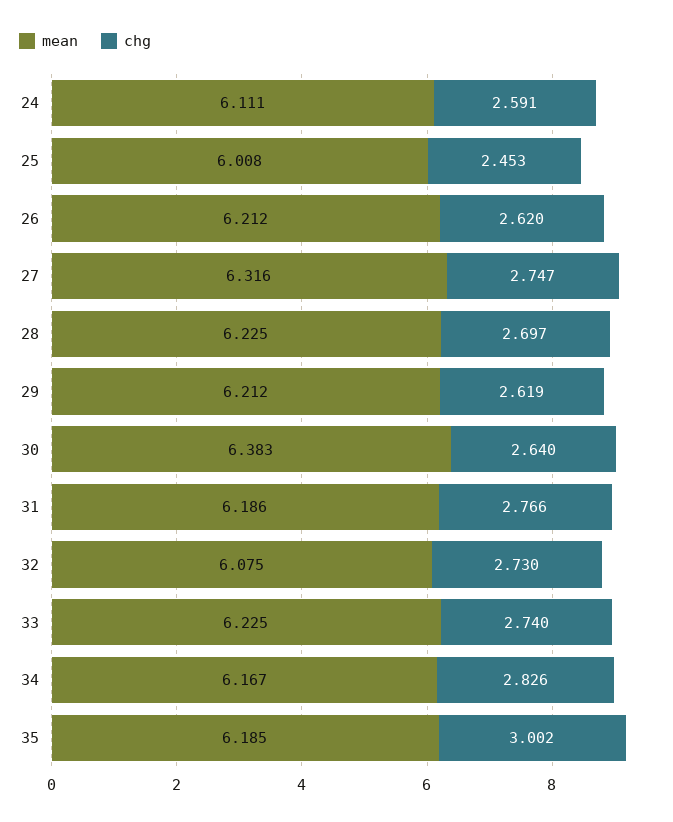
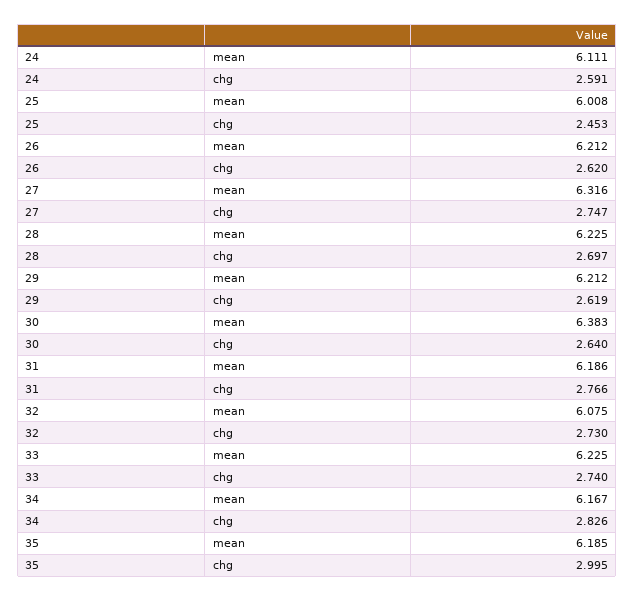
chg, 35: 3.002 -> 2.995

